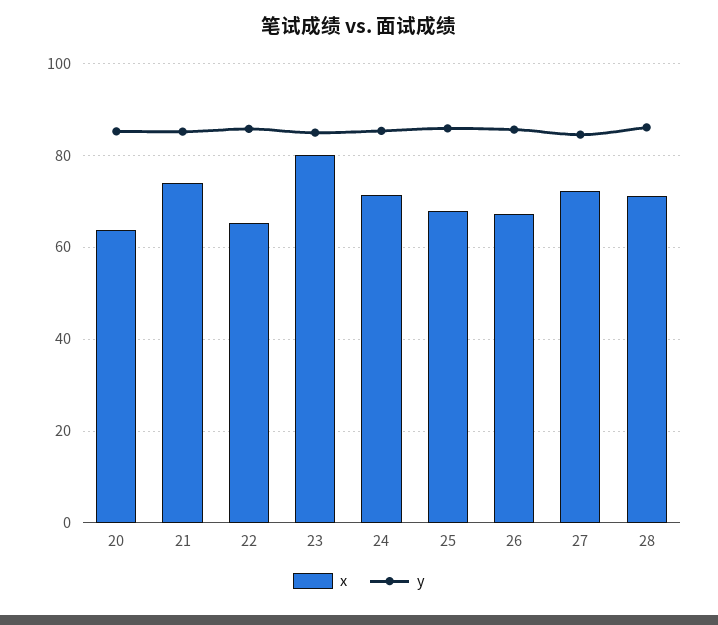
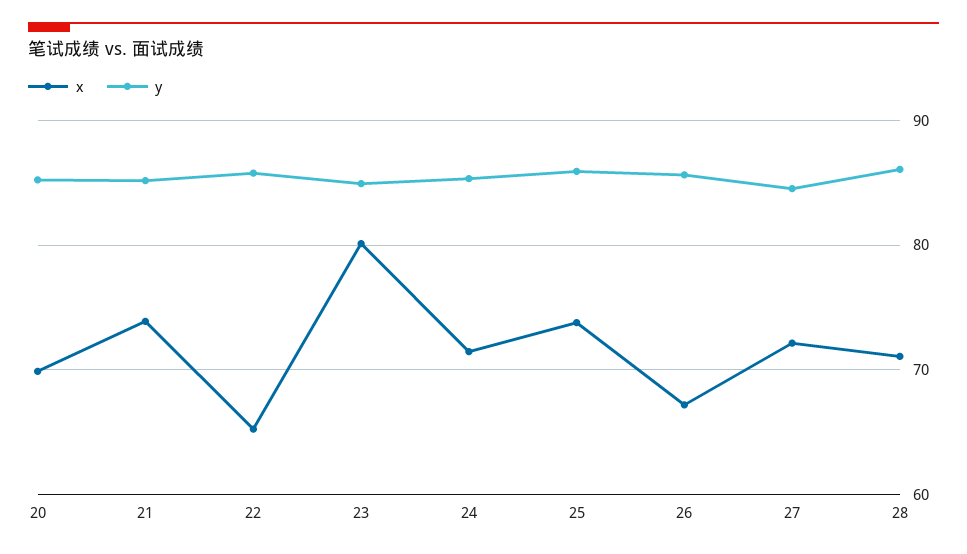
x, 20: 64 -> 70
x, 25: 68 -> 74

